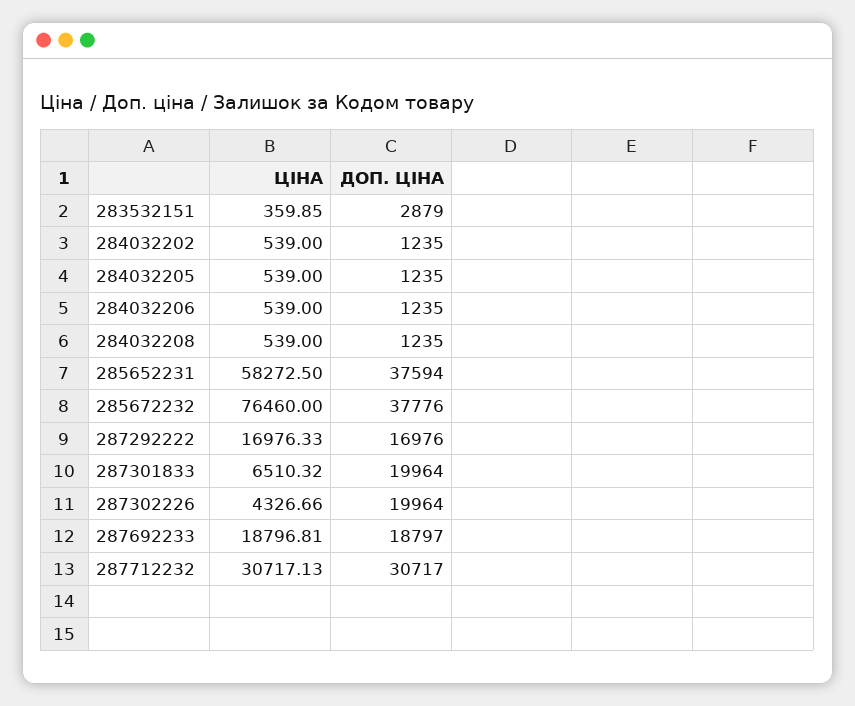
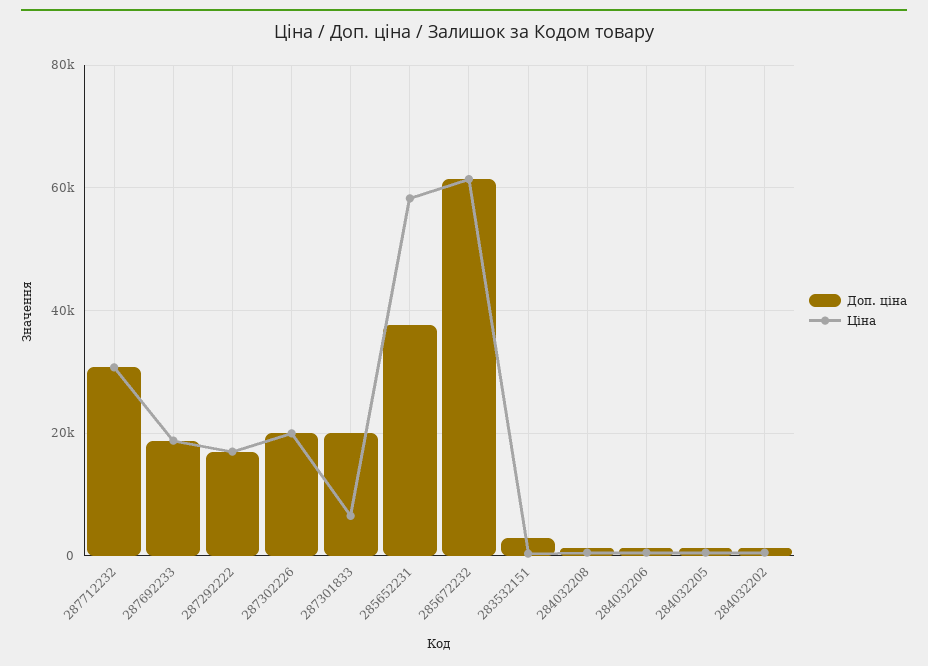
ЦІНА, 285672232: 76460 -> 62000
ДОП. ЦІНА, 285672232: 37776 -> 62000
ЦІНА, 287302226: 4326.66 -> 20000

